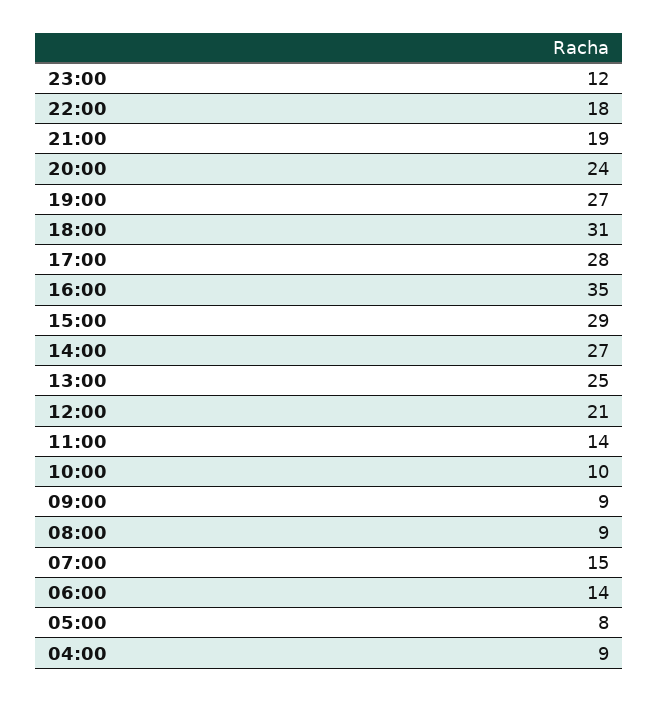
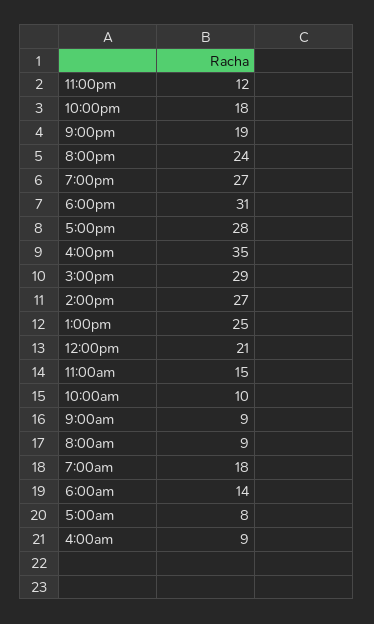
11:00: 14 -> 15
07:00: 15 -> 18

